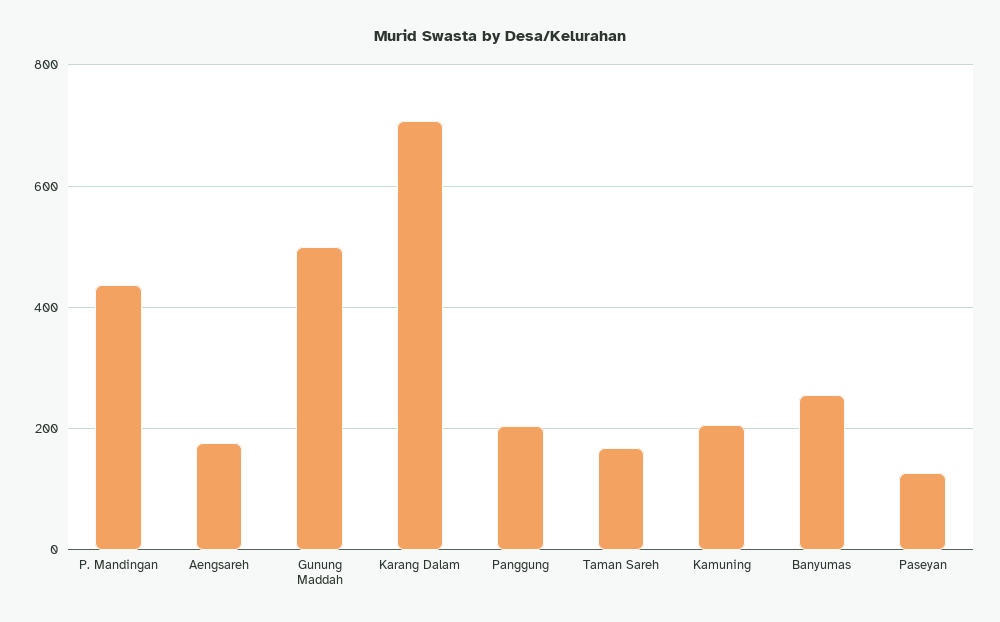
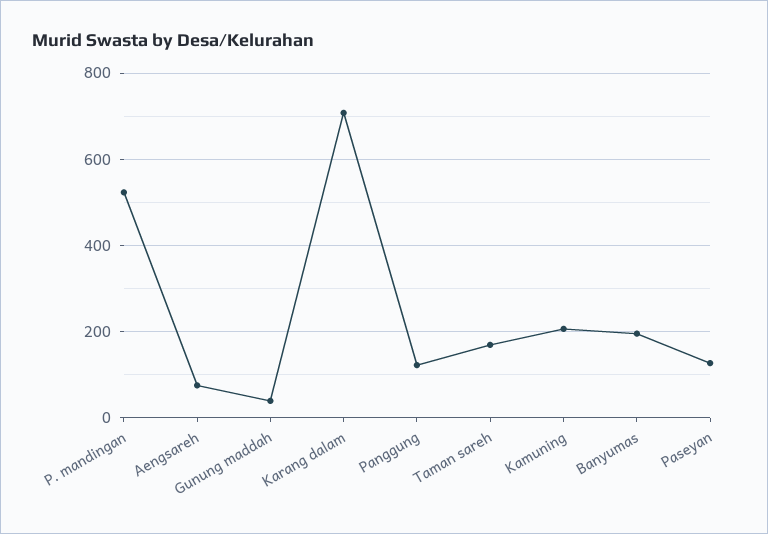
P. Mandingan: 440 -> 520
Aengsareh: 180 -> 80
Gunung Maddah: 500 -> 40
Panggung: 200 -> 120
Banyumas: 260 -> 200

